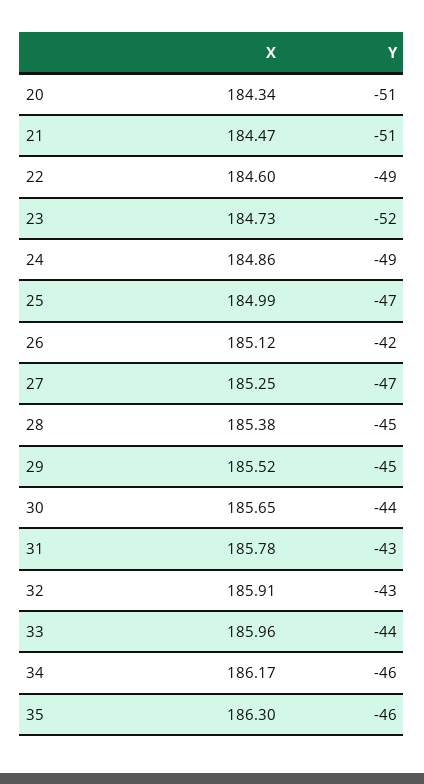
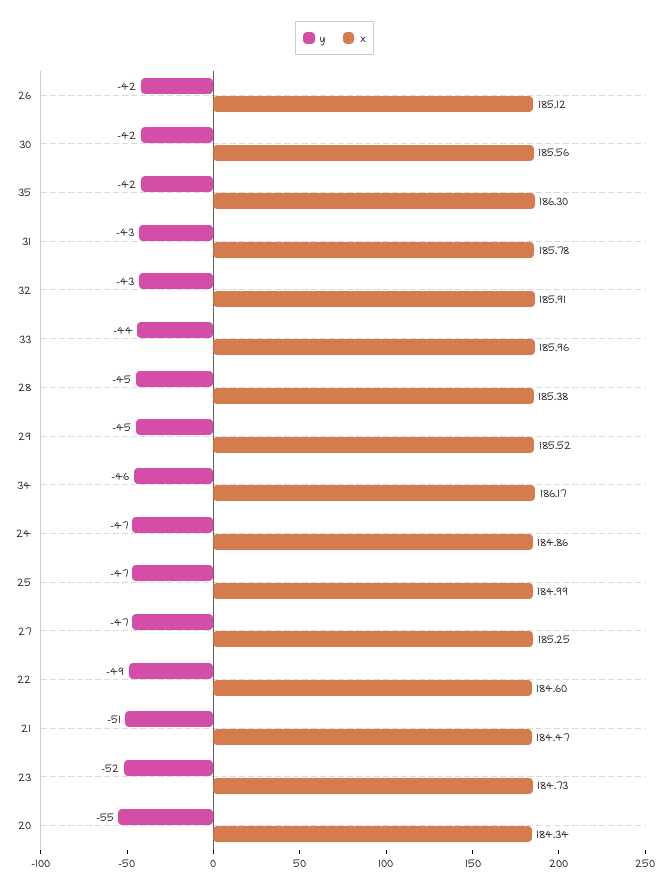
Y, 20: -51 -> -55
Y, 24: -49 -> -47
X, 30: 185.65 -> 185.56
Y, 30: -44 -> -42
Y, 35: -46 -> -42

